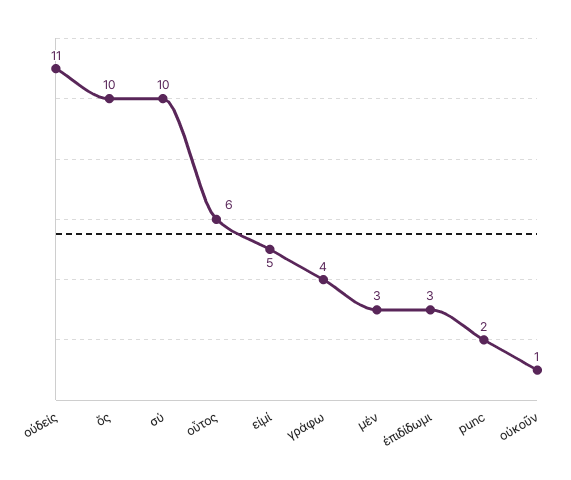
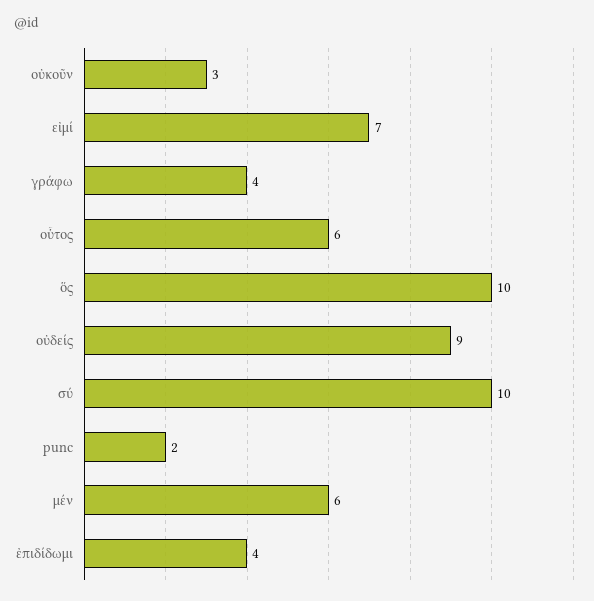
οὐδείς: 11 -> 9
εἰμί: 5 -> 7
μέν: 3 -> 6
ἐπιδίδωμι: 3 -> 4
οὐκοῦν: 1 -> 3

